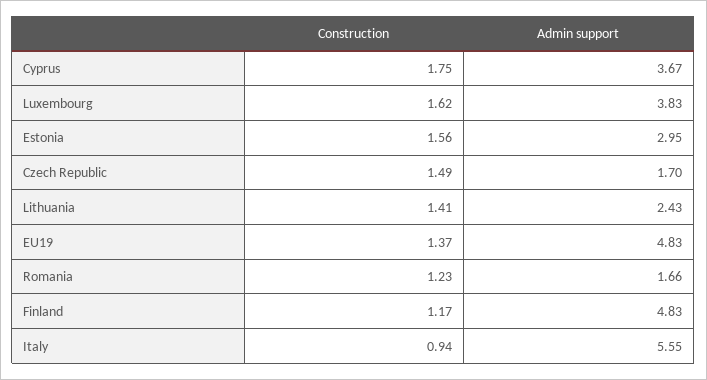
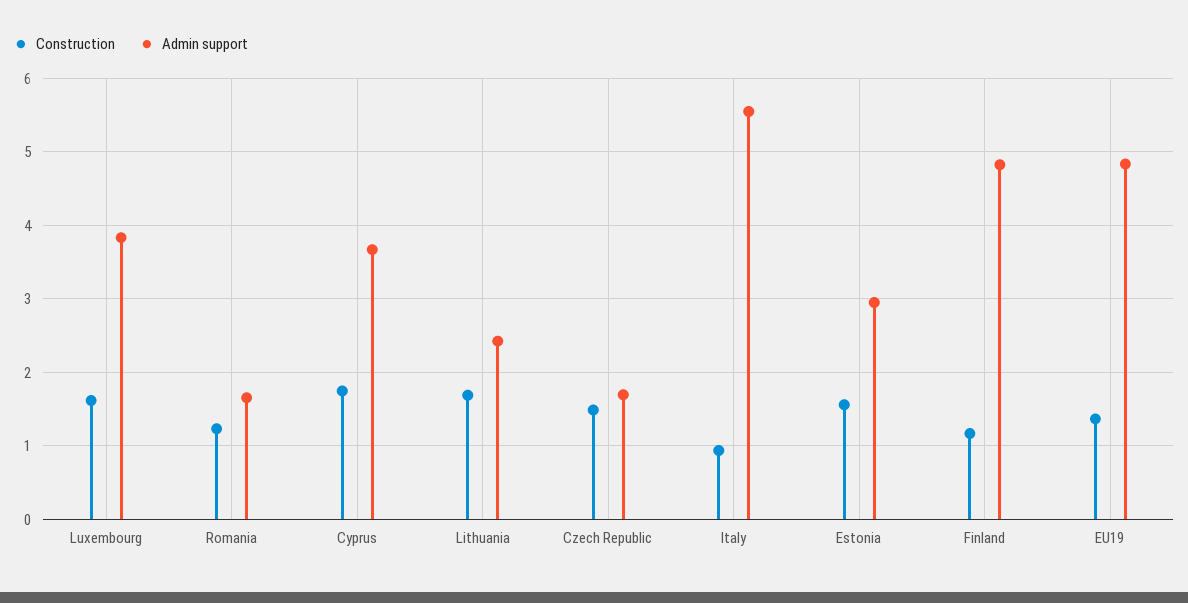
Construction, Lithuania: 1.41 -> 1.7

